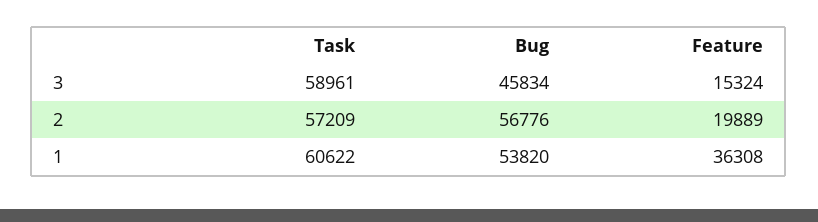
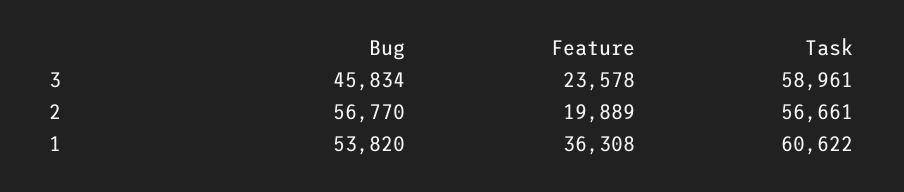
Feature, 3: 15324 -> 23578
Task, 2: 57209 -> 56661
Bug, 2: 56776 -> 56770

